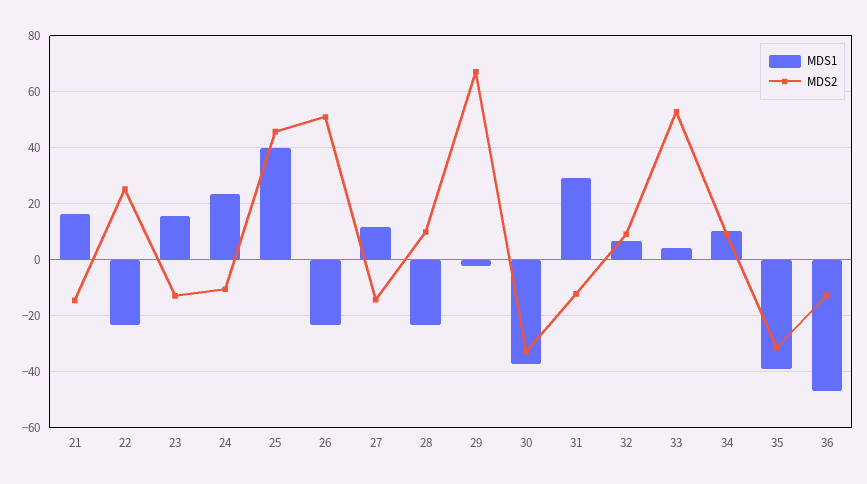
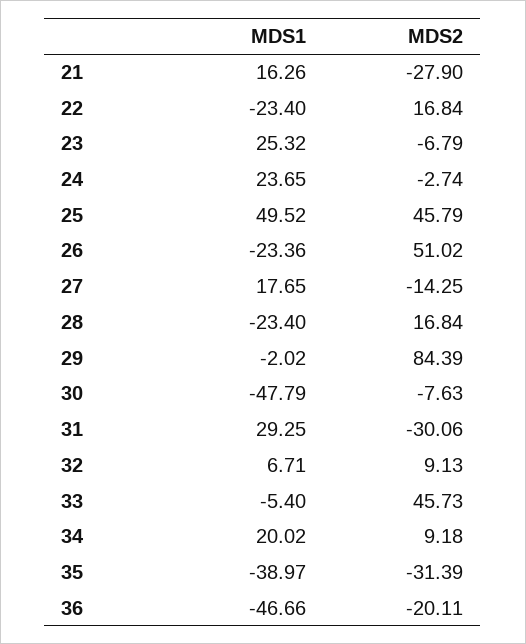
MDS2, 21: -15 -> -27.9
MDS2, 22: 25 -> 16.84
MDS1, 23: 15 -> 25.32
MDS2, 23: -12.5 -> -6.79
MDS2, 24: -10 -> -2.74
MDS1, 25: 40 -> 49.52
MDS1, 27: 12.5 -> 17.65
MDS2, 28: 10 -> 16.84
MDS2, 29: 67.5 -> 84.39
MDS1, 30: -37.5 -> -47.79
MDS2, 30: -32.5 -> -7.63
MDS2, 31: -12.5 -> -30.06
MDS1, 33: 5 -> -5.4
MDS2, 33: 52.5 -> 45.73
MDS1, 34: 10 -> 20.02
MDS2, 36: -12.5 -> -20.11

